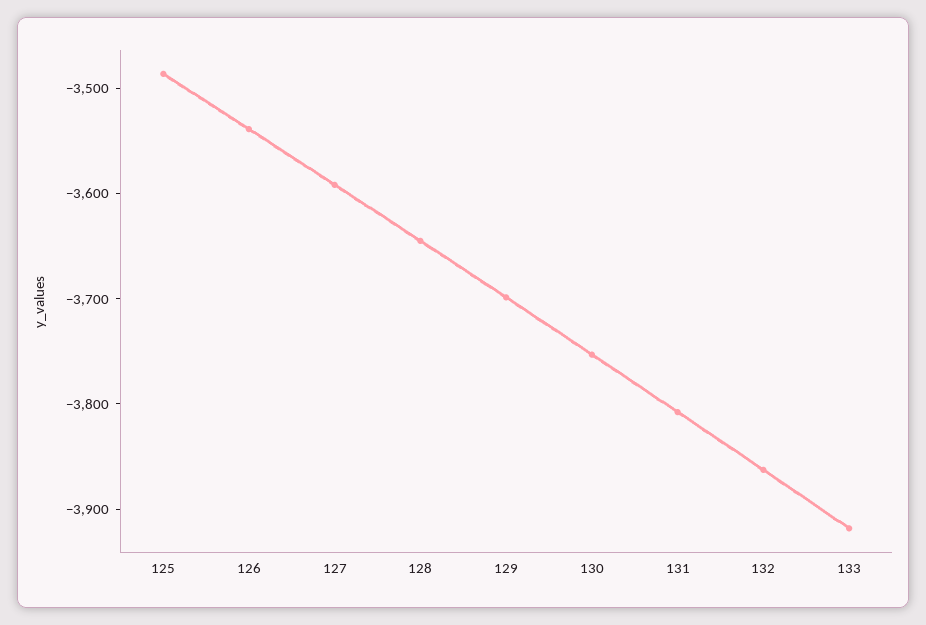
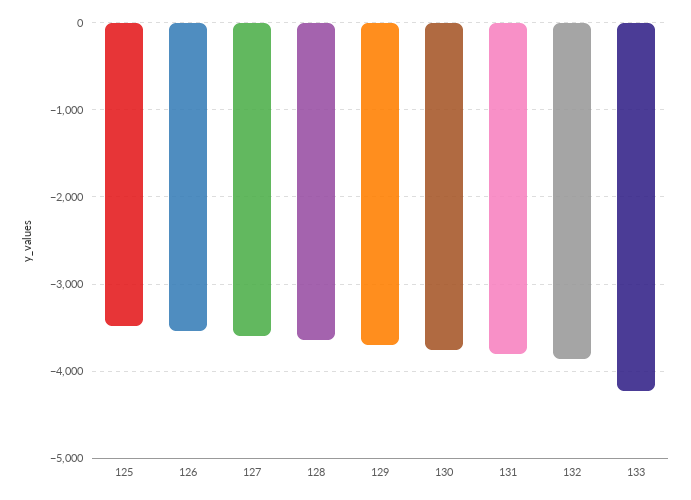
133: -3920 -> -4200

